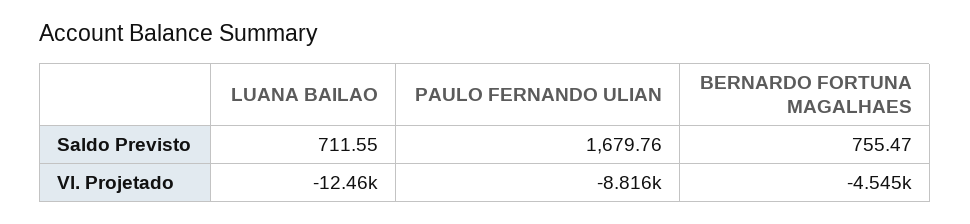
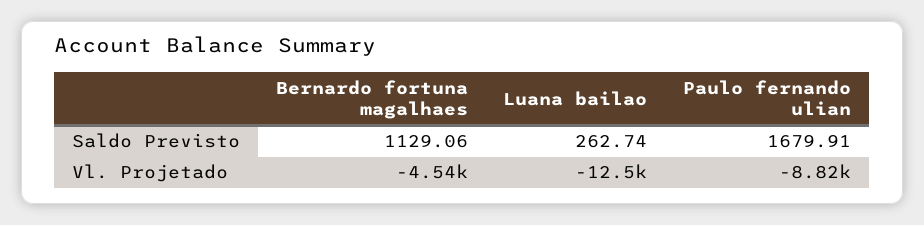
LUANA BAILAO, Saldo Previsto: 711.55 -> 262.74
PAULO FERNANDO ULIAN, Saldo Previsto: 1679.76 -> 1679.91
BERNARDO FORTUNA MAGALHAES, Saldo Previsto: 755.47 -> 1129.06

